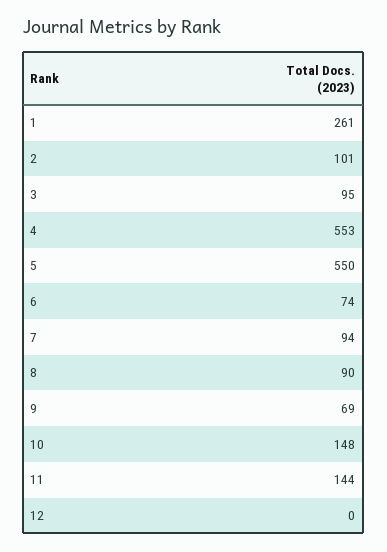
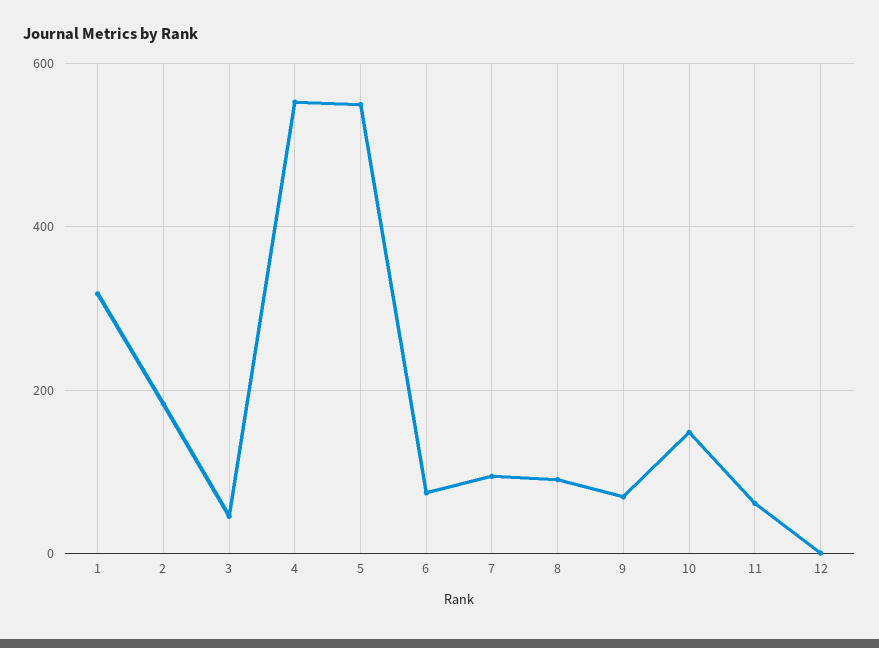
1: 261 -> 320
2: 101 -> 180
3: 95 -> 40
11: 144 -> 60

